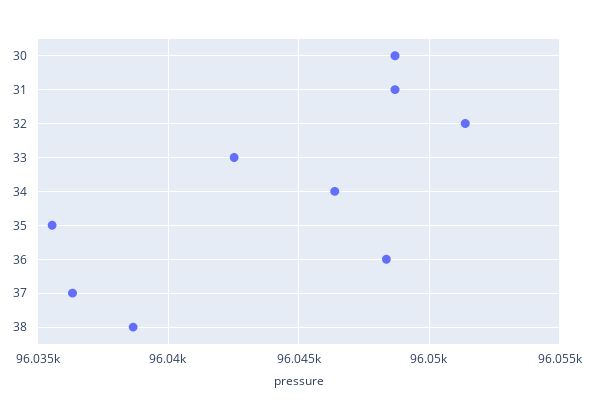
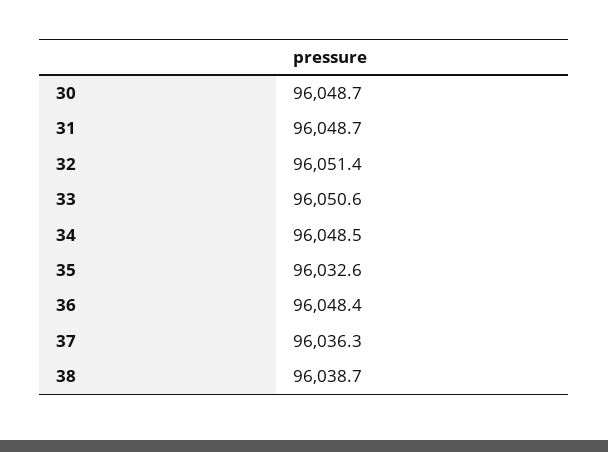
33: 96042.5 -> 96050.6
34: 96046.5 -> 96048.5
35: 96035.5 -> 96032.6

